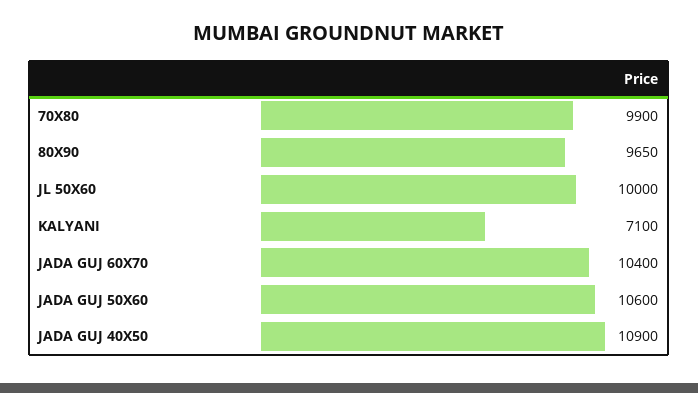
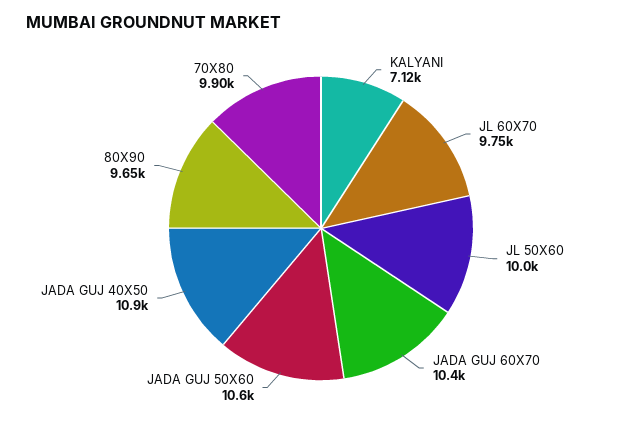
KALYANI: 7100 -> 7120
JL 60X70: none -> 9750

